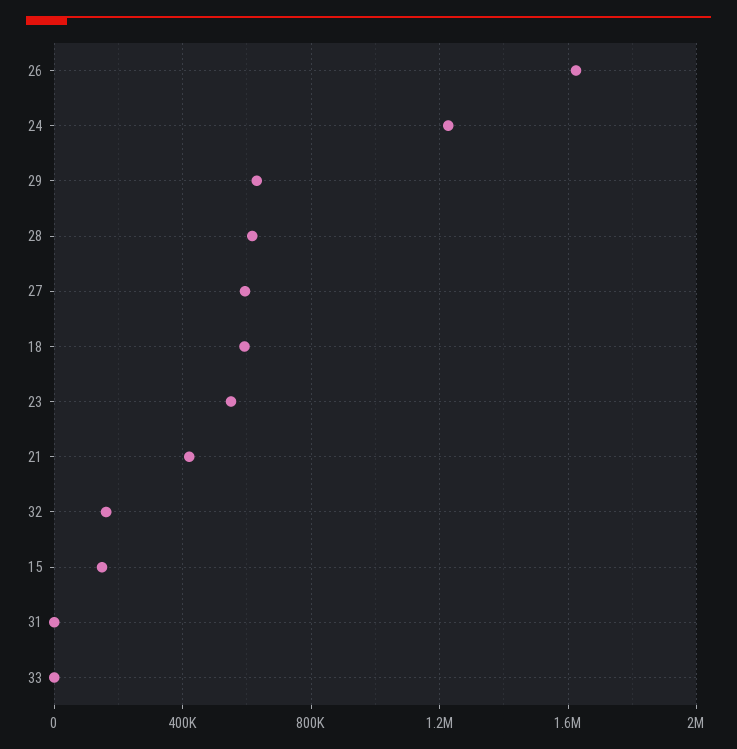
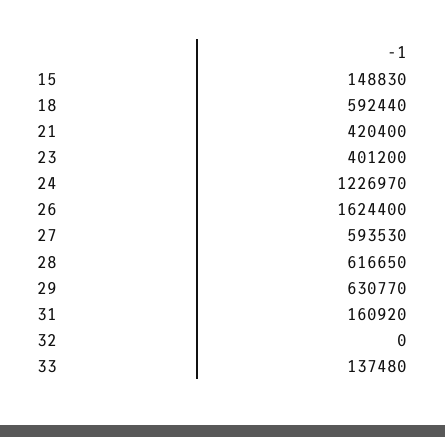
23: 550000 -> 401200
32: 150000 -> 0
31: 0 -> 160920
33: 0 -> 137480

